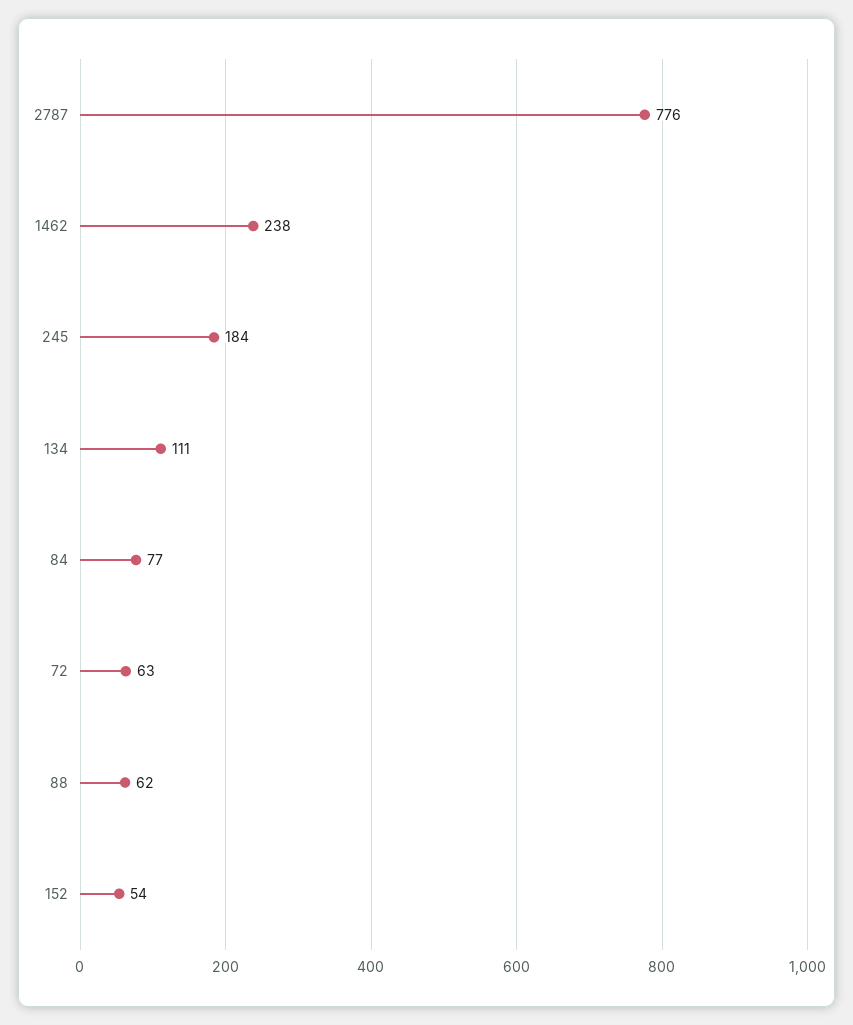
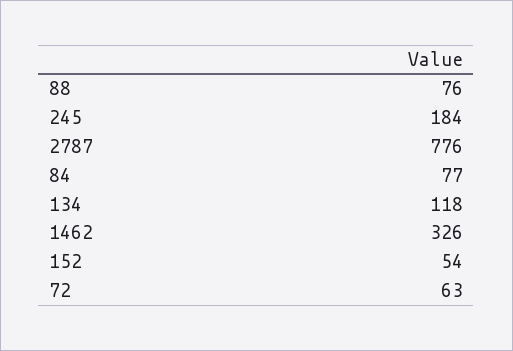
1462: 238 -> 326
134: 111 -> 118
88: 62 -> 76

